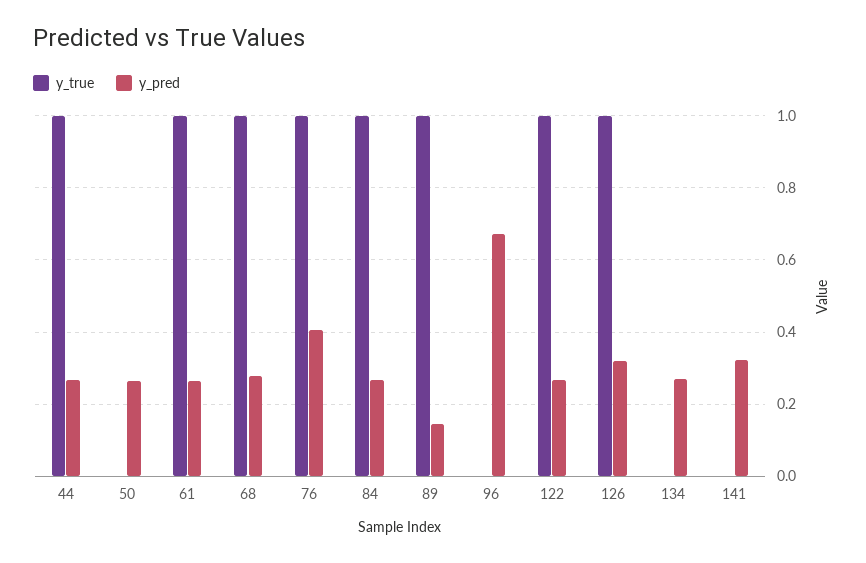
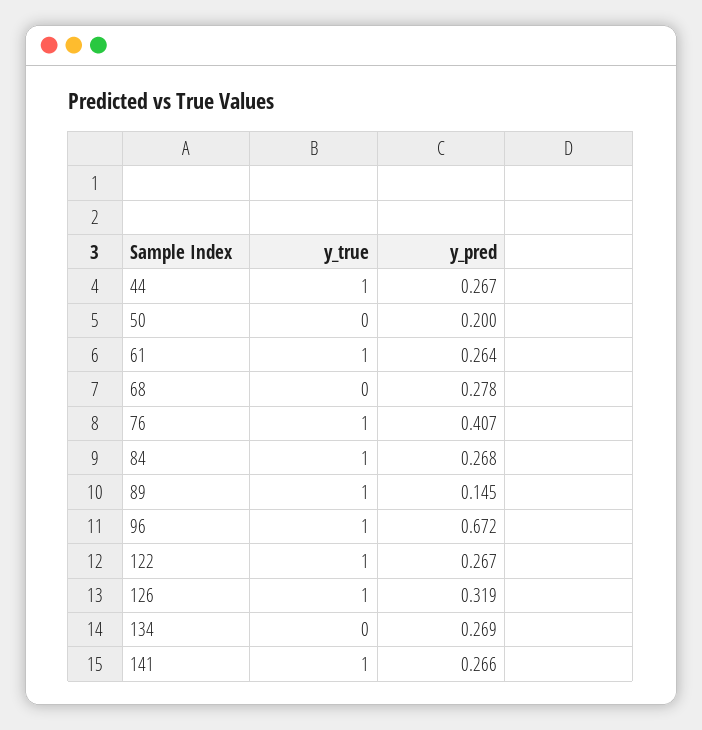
y_pred, 50: 0.26 -> 0.2
y_true, 68: 1 -> 0
y_true, 96: 0 -> 1
y_true, 141: 0 -> 1
y_pred, 141: 0.32 -> 0.266

